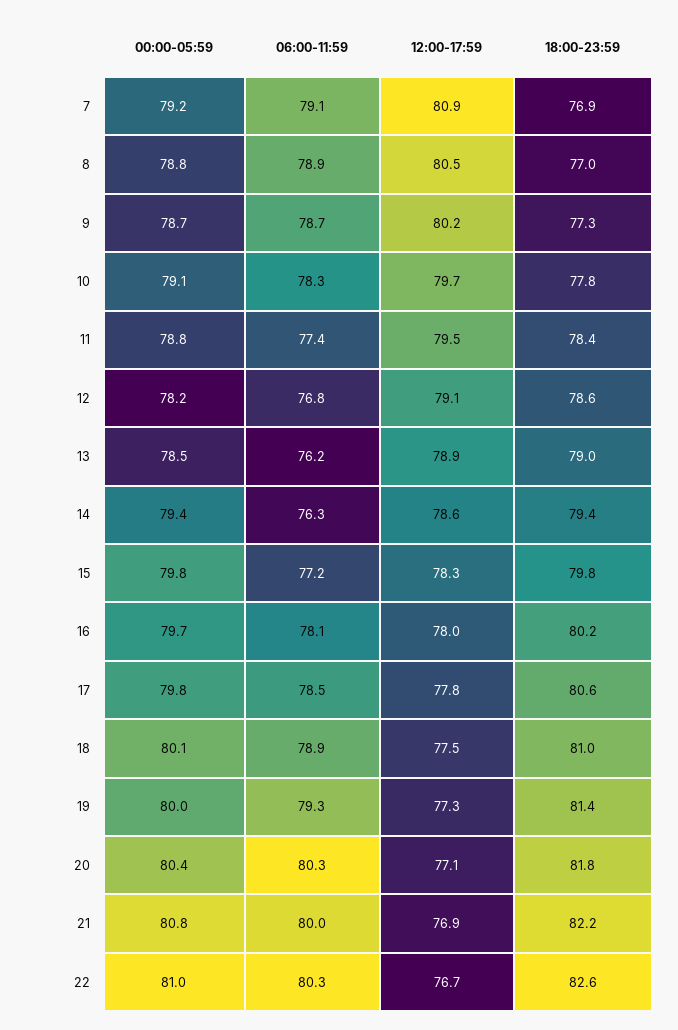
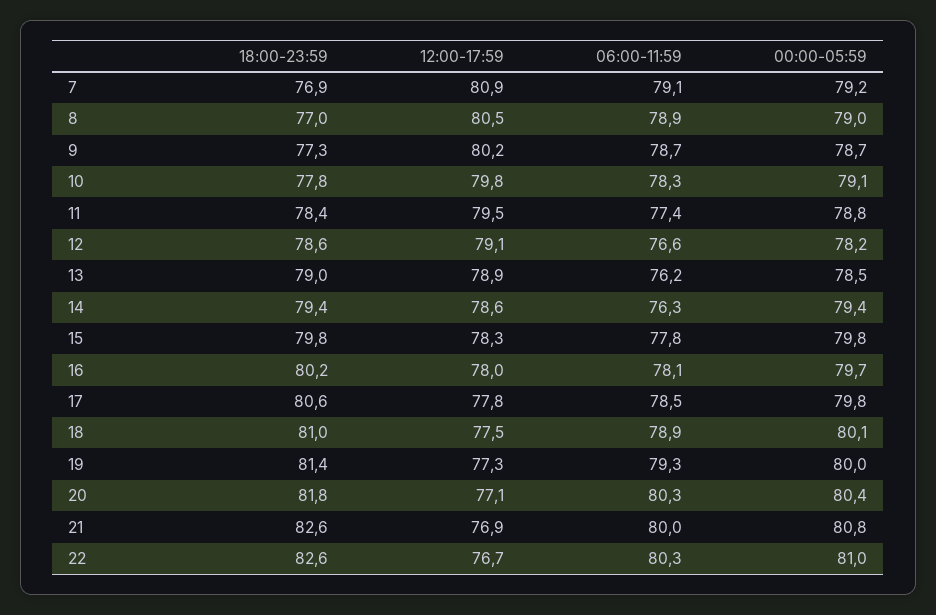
00:00-05:59, 8: 78.8 -> 79
12:00-17:59, 10: 79.7 -> 79.8
06:00-11:59, 12: 76.8 -> 76.6
06:00-11:59, 15: 77.2 -> 77.8
18:00-23:59, 21: 82.2 -> 82.6

